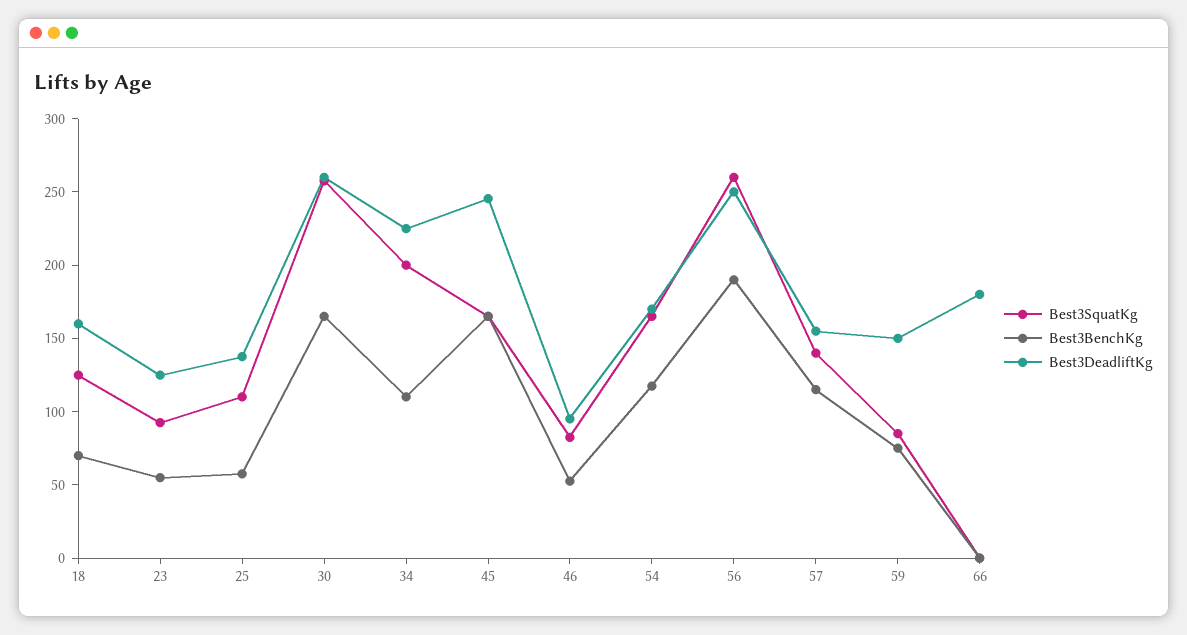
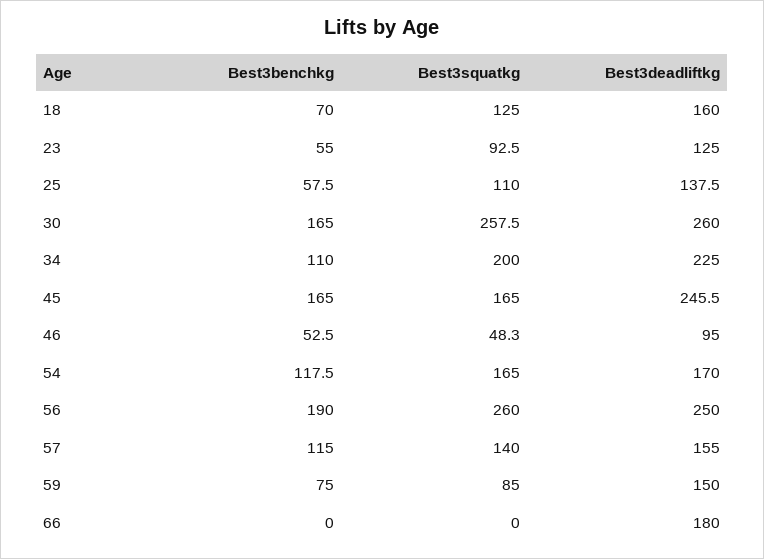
Best3SquatKg, 46: 80 -> 48.3

